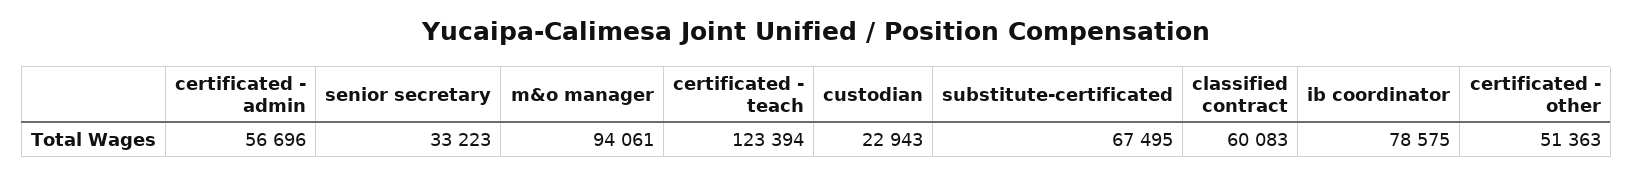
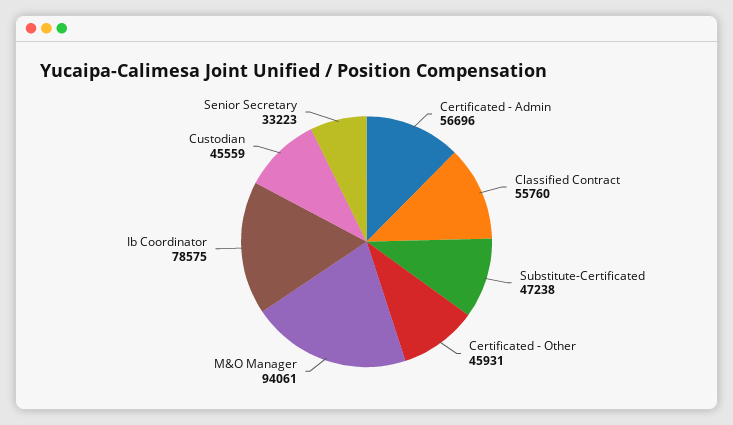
certificated - teach: 123394 -> none
custodian: 22943 -> 45559
substitute-certificated: 67495 -> 47238
classified contract: 60083 -> 55760
certificated - other: 51363 -> 45931

